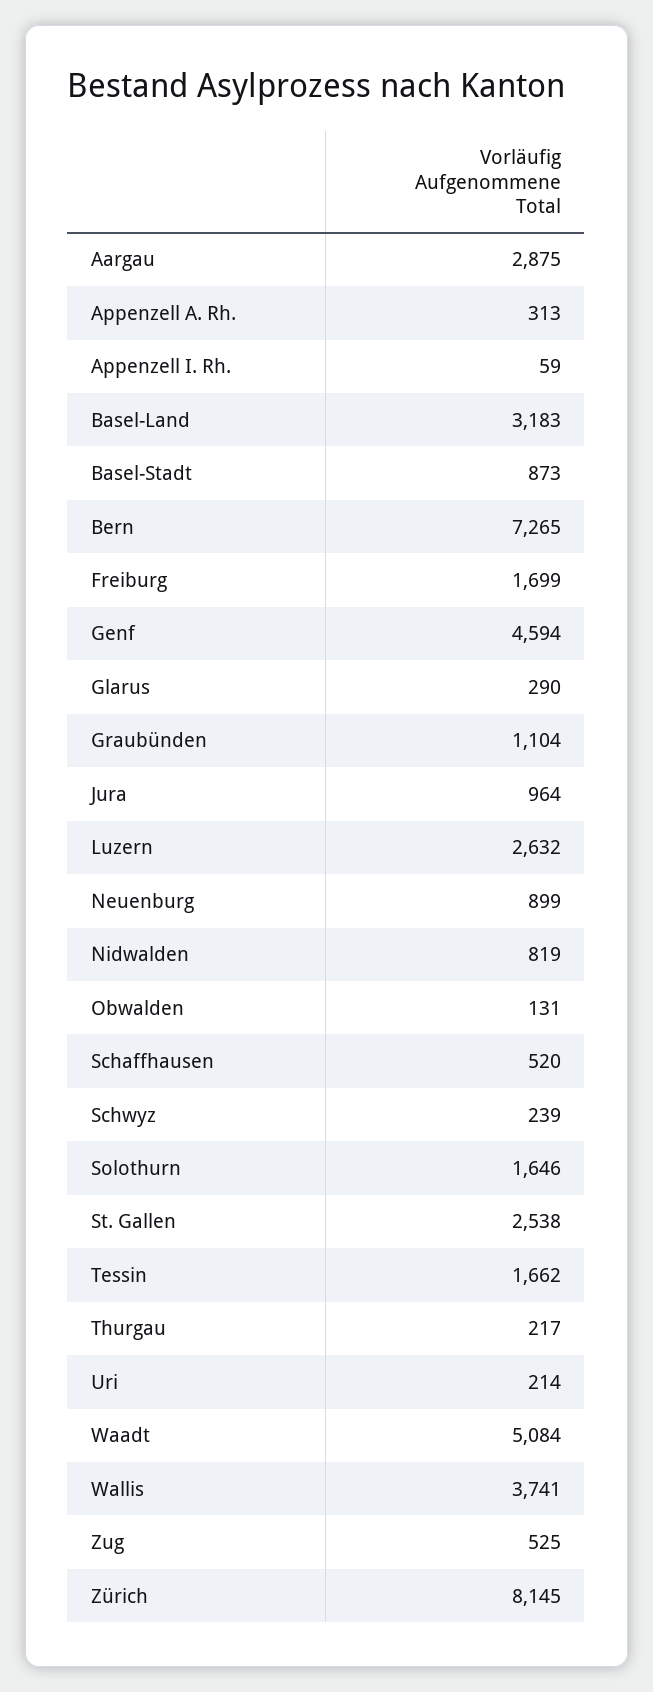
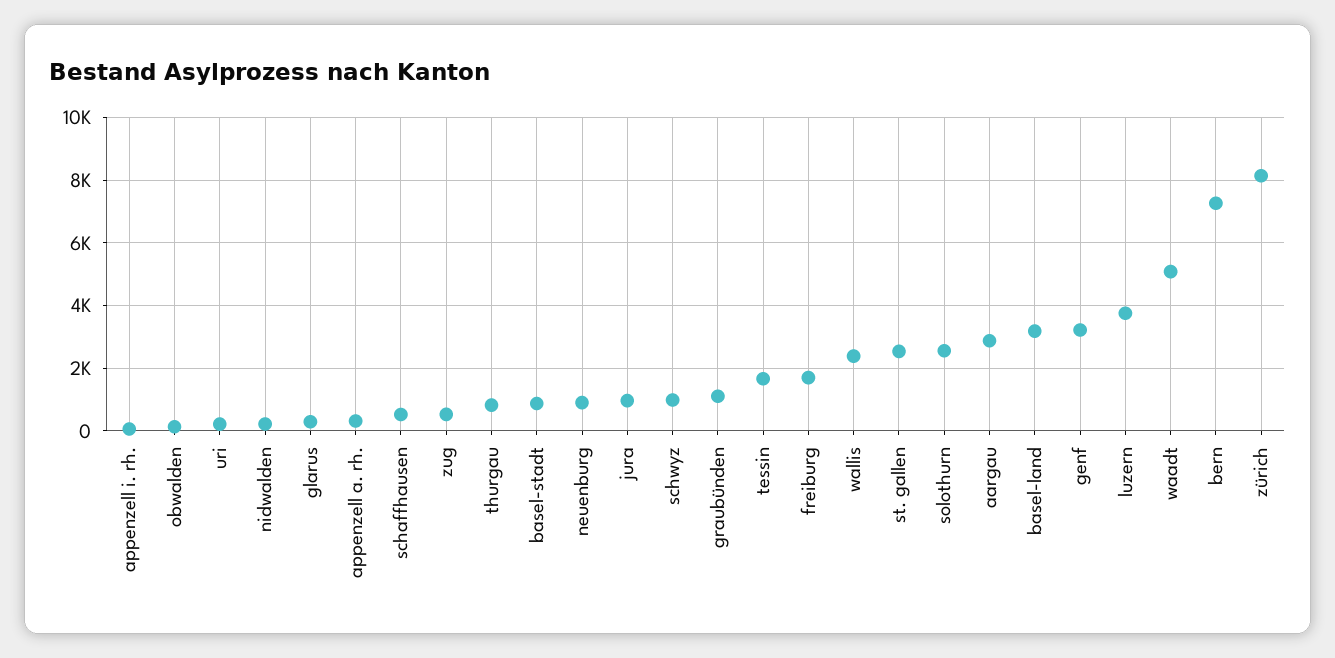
Genf: 4594 -> 3200
Luzern: 2632 -> 3800
Nidwalden: 819 -> 200
Schwyz: 239 -> 1000
Solothurn: 1646 -> 2600
Thurgau: 217 -> 800
Wallis: 3741 -> 2400

